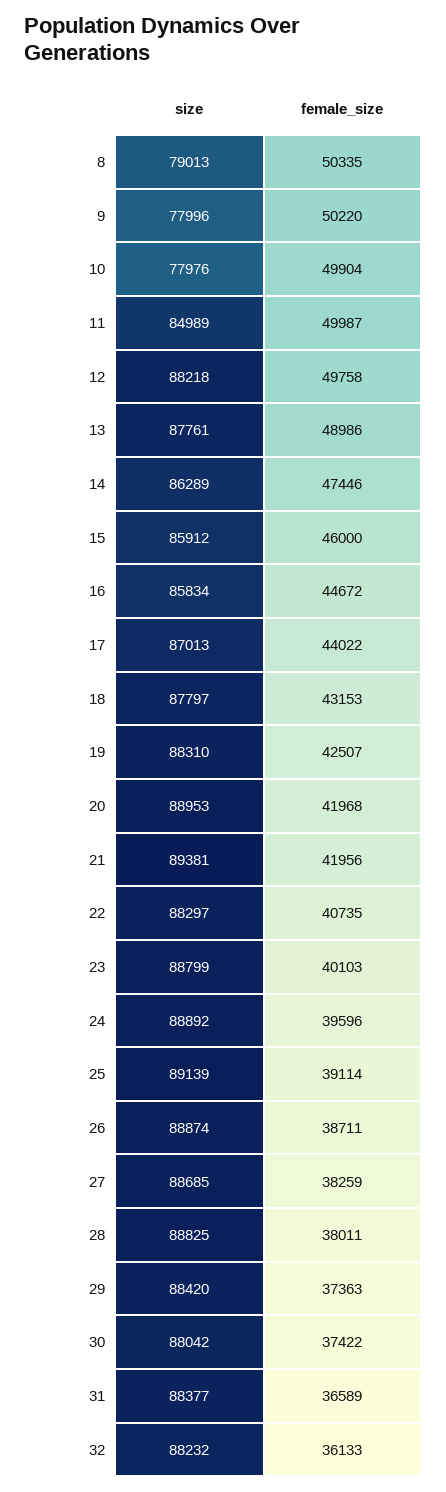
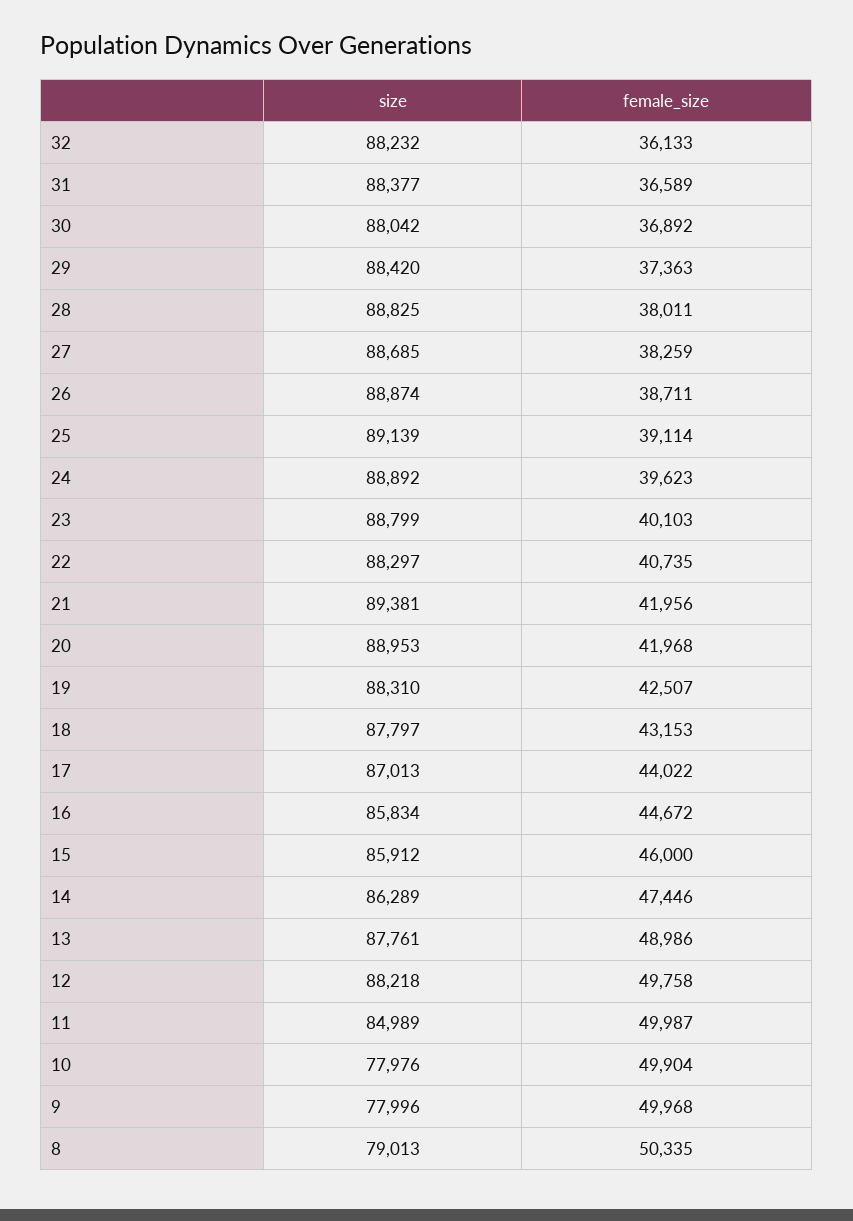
female_size, 9: 50220 -> 49968
female_size, 24: 39596 -> 39623
female_size, 30: 37422 -> 36892

